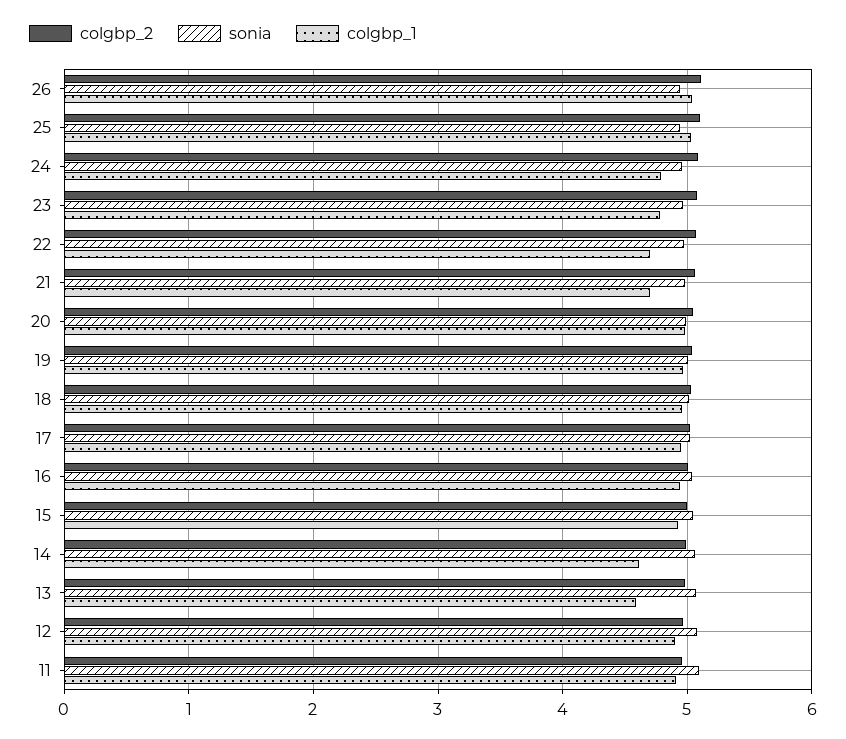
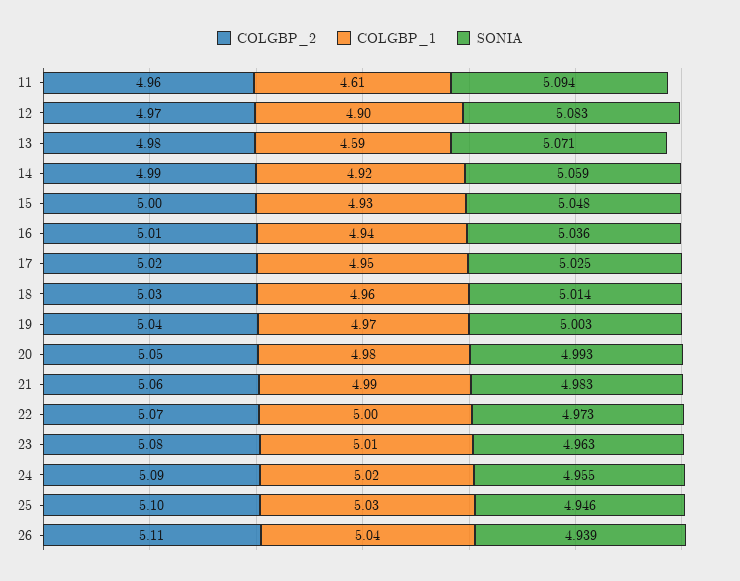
colgbp_1, 24: 4.8 -> 5.02
colgbp_1, 23: 4.8 -> 5.01
colgbp_1, 22: 4.7 -> 5
colgbp_1, 21: 4.7 -> 4.99
colgbp_1, 14: 4.6 -> 4.92
colgbp_1, 11: 4.9 -> 4.61

